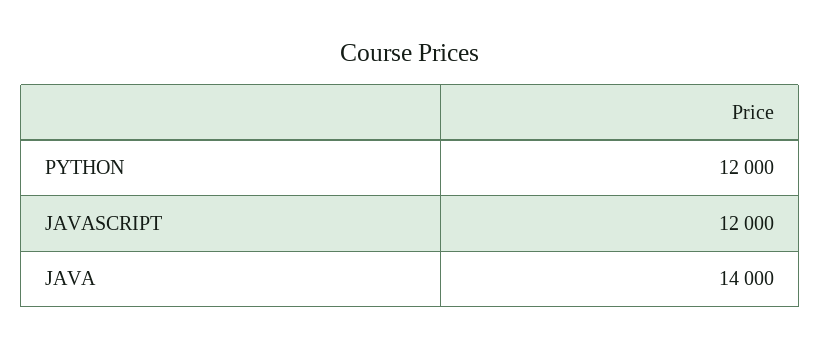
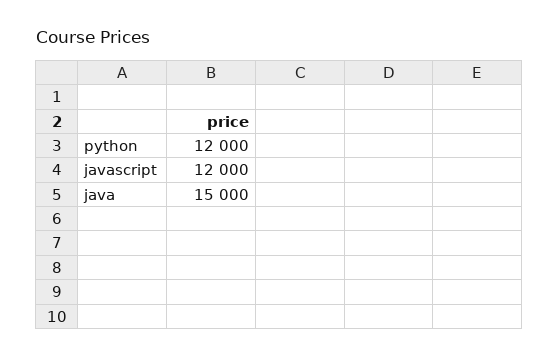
JAVA: 14000 -> 15000

